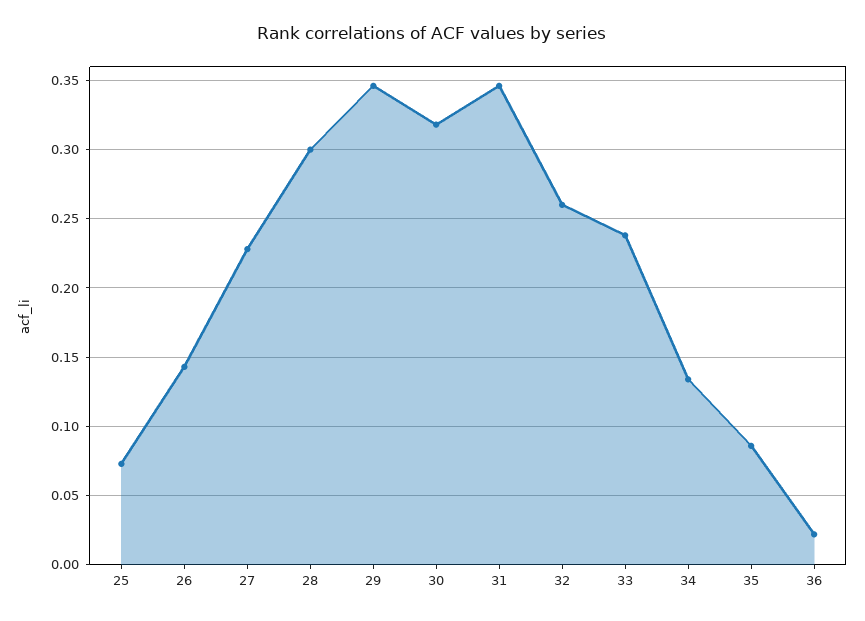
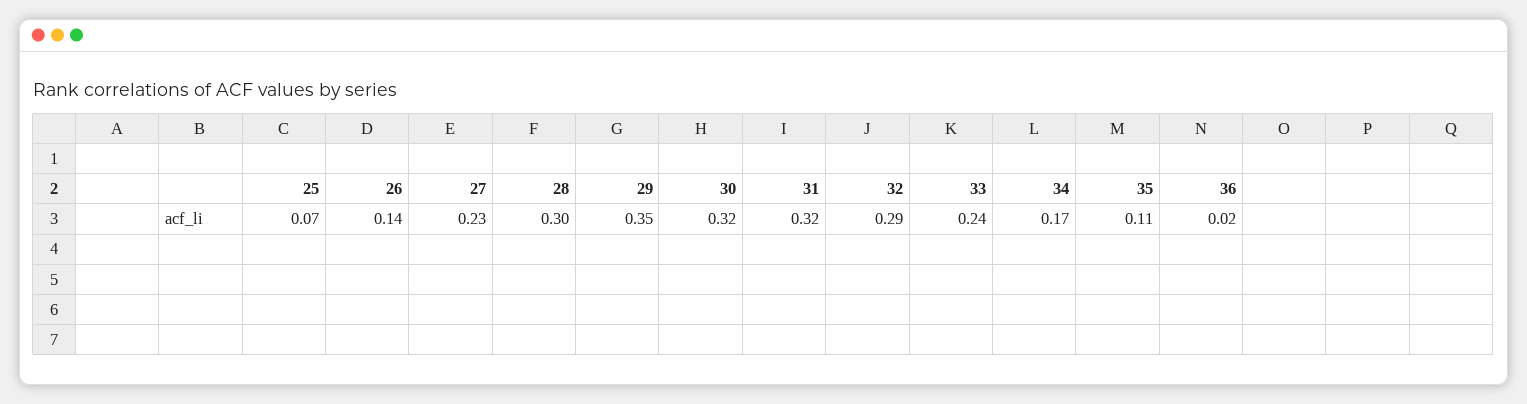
31: 0.345 -> 0.32
32: 0.26 -> 0.29
34: 0.135 -> 0.17
35: 0.085 -> 0.11

